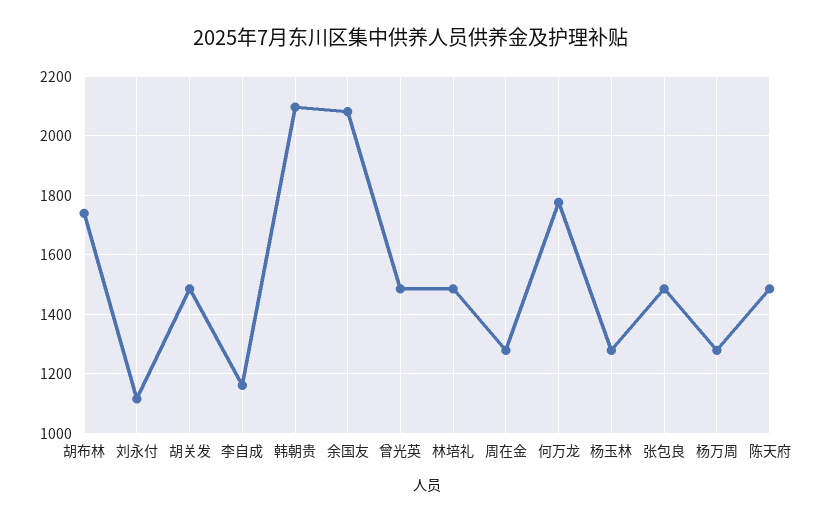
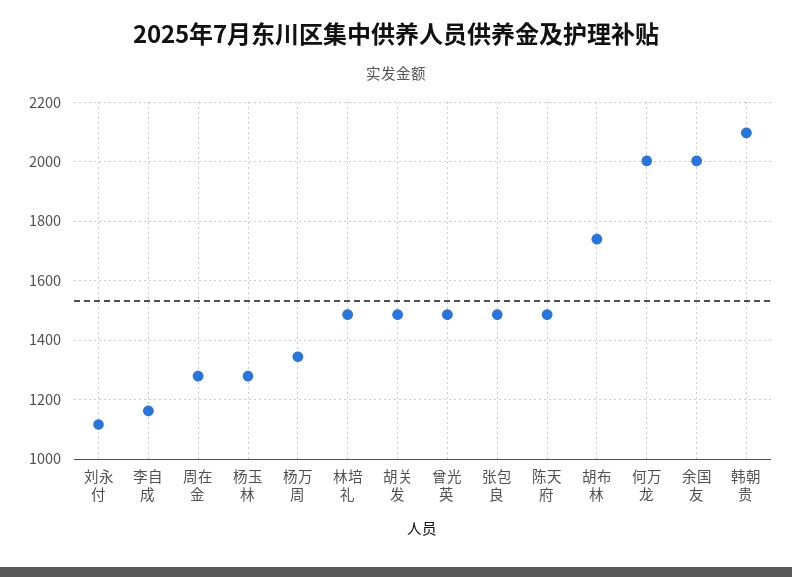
余国友: 2075 -> 2000
何万龙: 1775 -> 2000
杨万周: 1275 -> 1350

